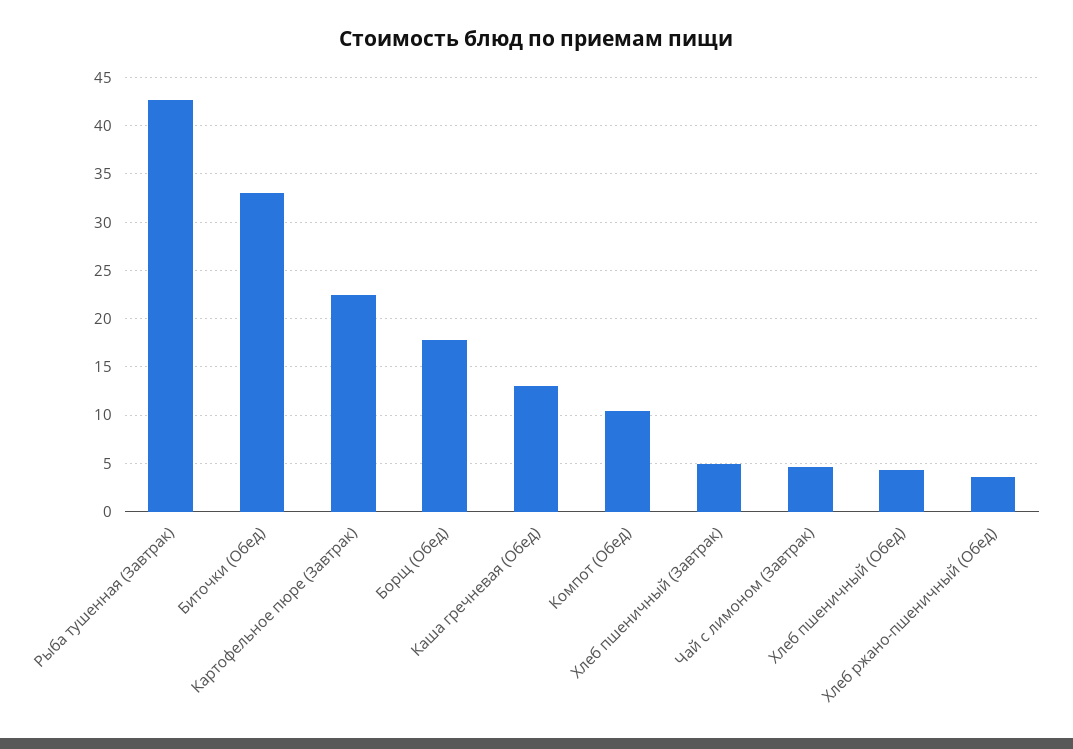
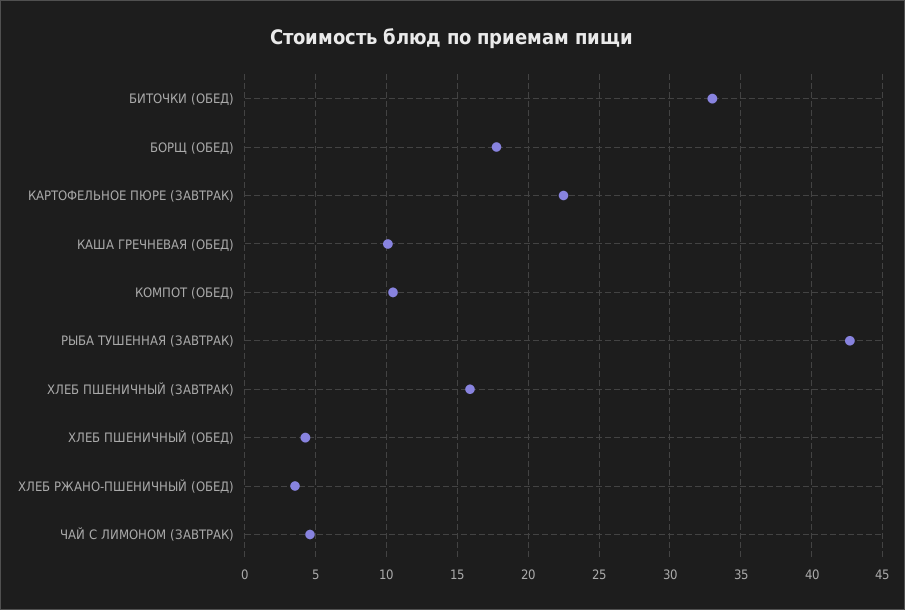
Каша гречневая (Обед): 13 -> 10
Хлеб пшеничный (Завтрак): 5 -> 16

